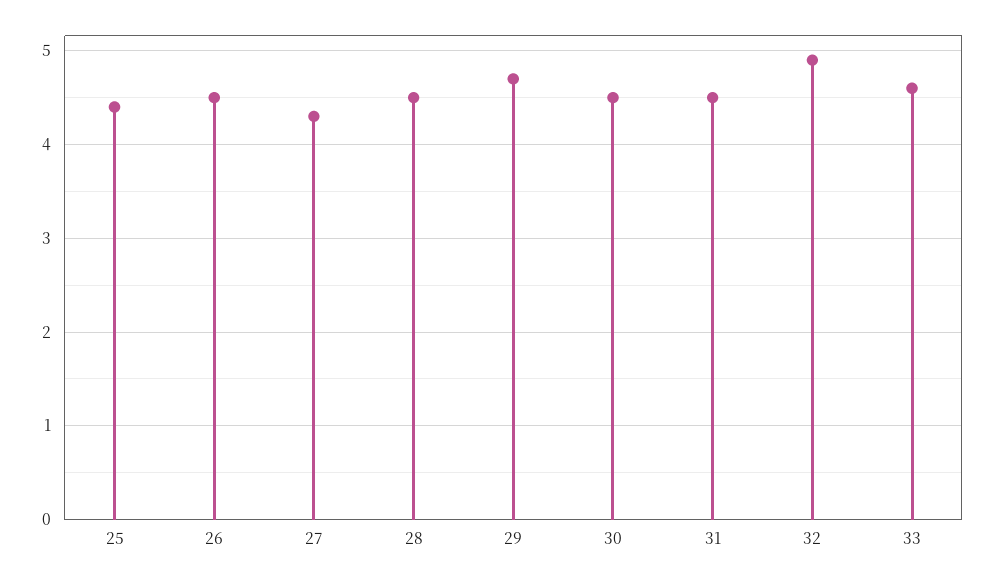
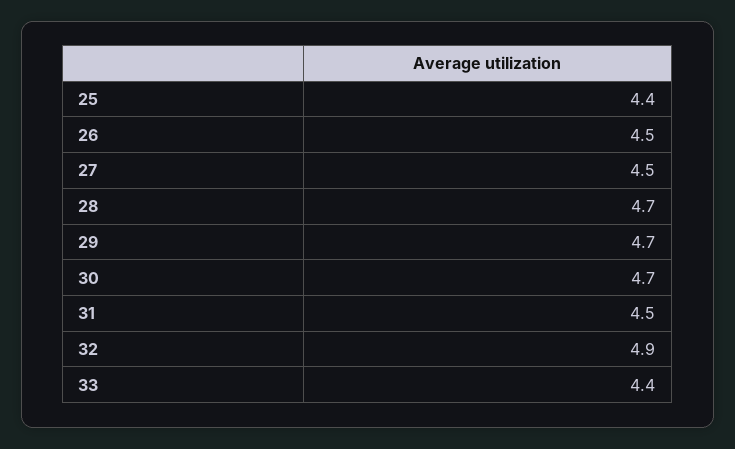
27: 4.3 -> 4.5
28: 4.5 -> 4.7
30: 4.5 -> 4.7
33: 4.6 -> 4.4

